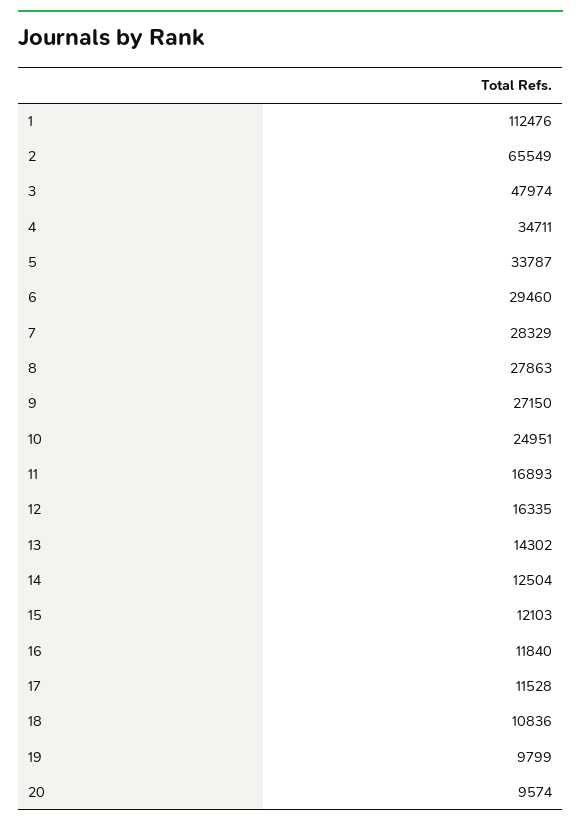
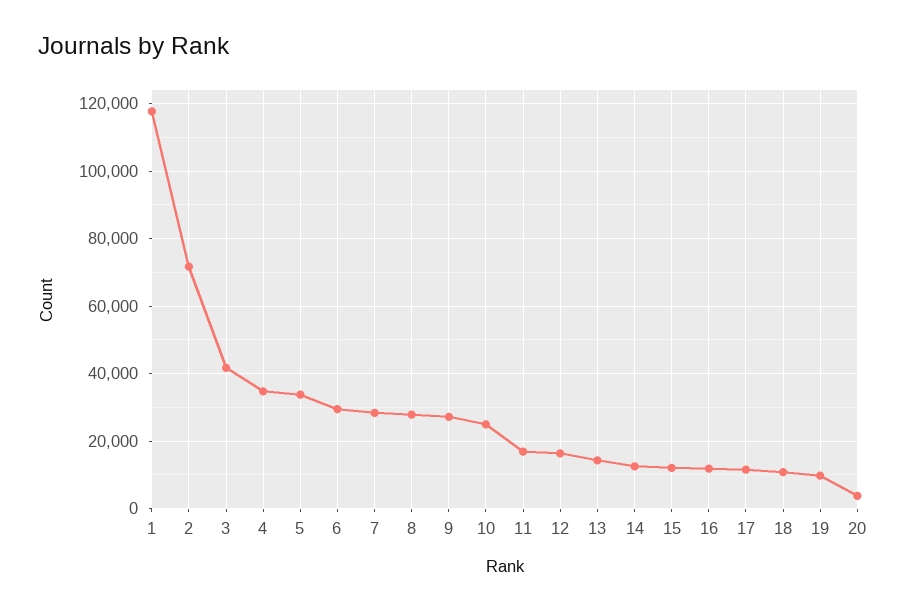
1: 112476 -> 118000
2: 65549 -> 72000
3: 47974 -> 42000
20: 9574 -> 4000

